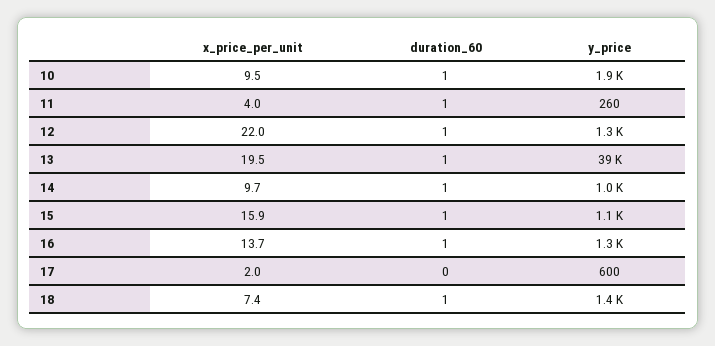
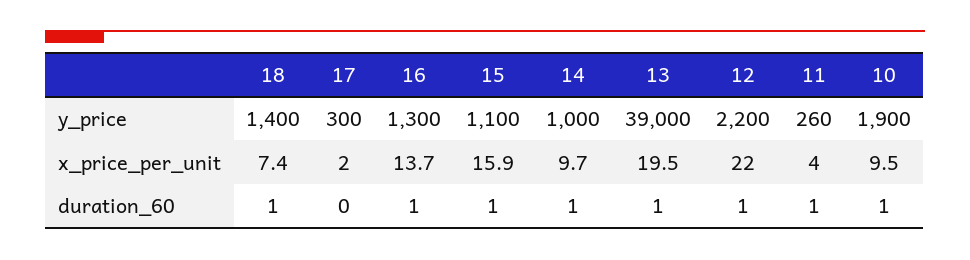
y_price, 12: 1300 -> 2200
y_price, 17: 600 -> 300

